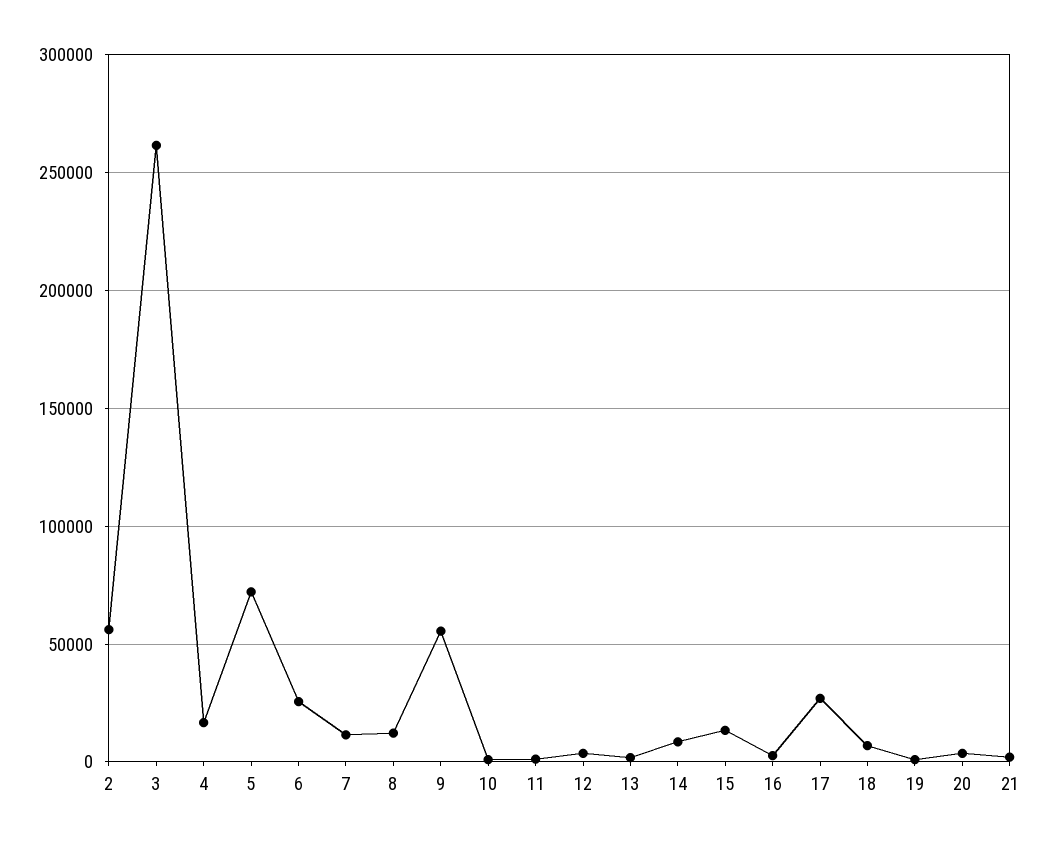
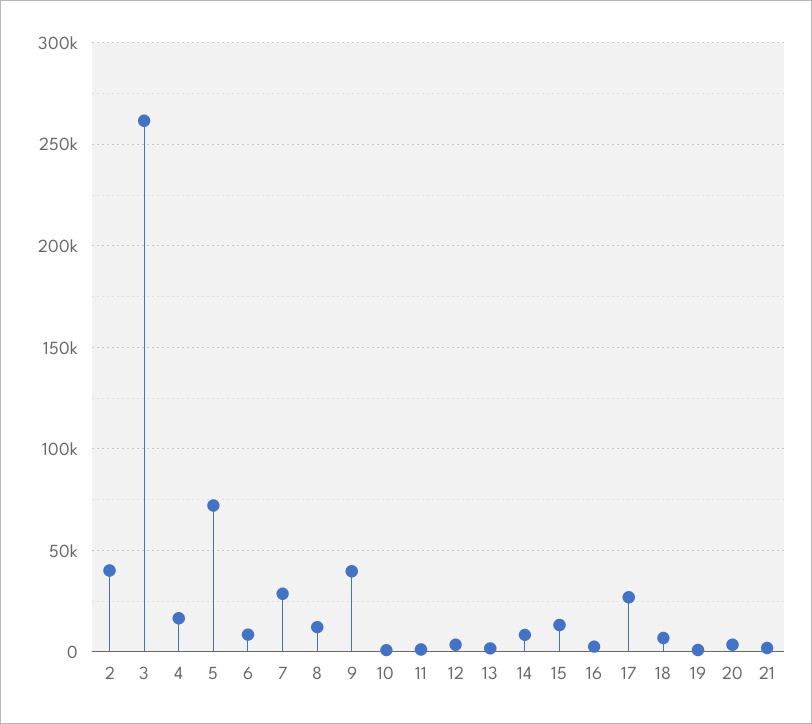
2: 55000 -> 40000
6: 25000 -> 10000
7: 10000 -> 30000
9: 55000 -> 40000

